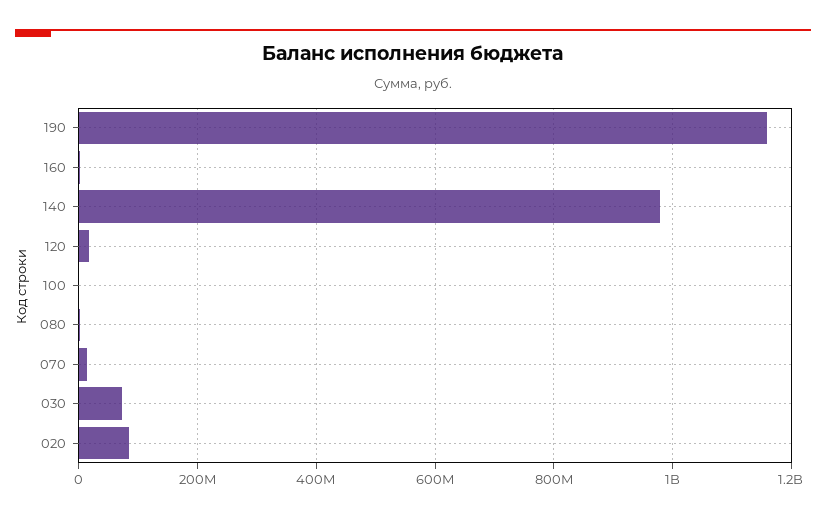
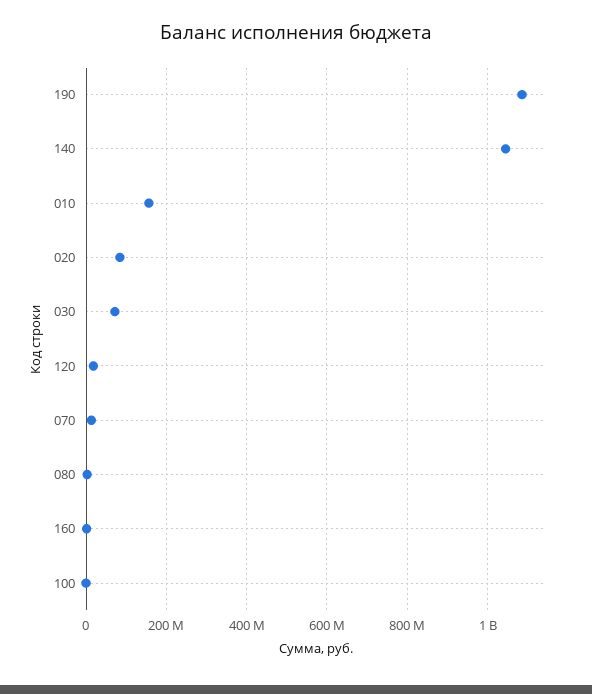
190: 1160000000 -> 1080000000
140: 980000000 -> 1040000000
010: none -> 160000000

